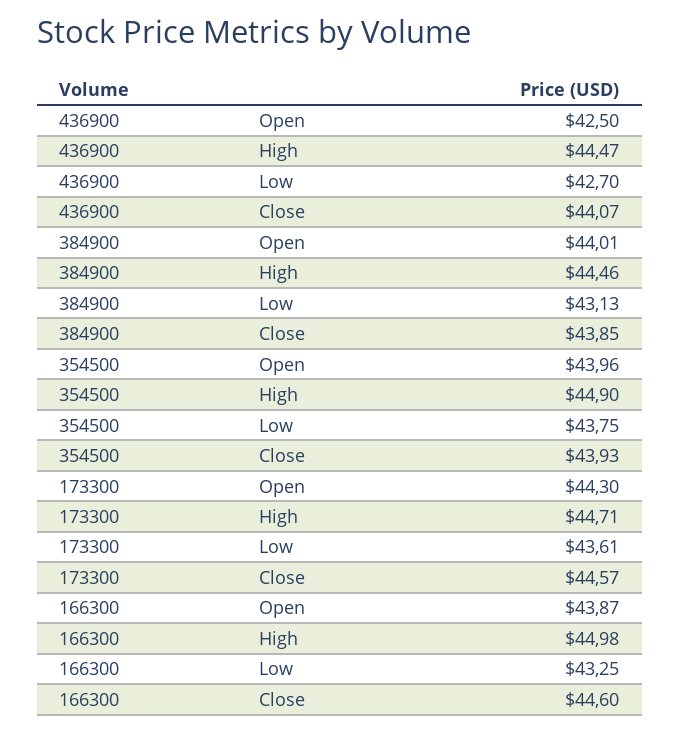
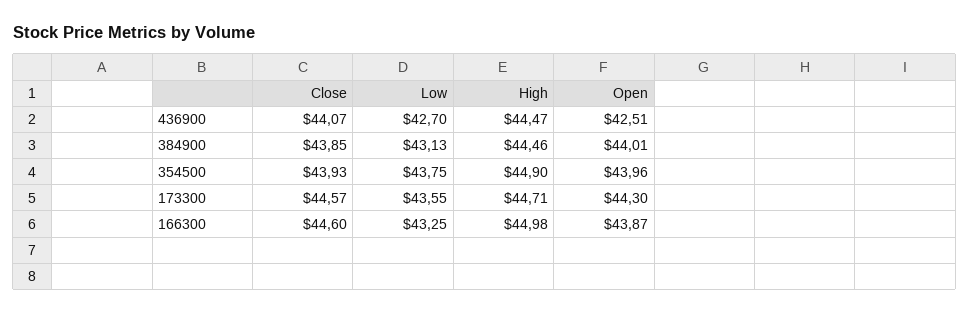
436900, Open: 42.5 -> 42.51
173300, Low: 43.61 -> 43.55

